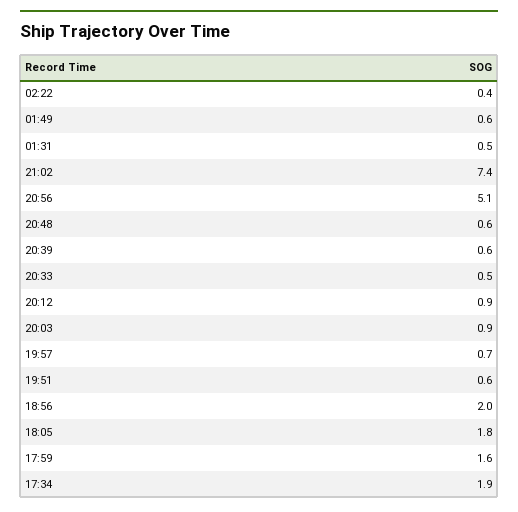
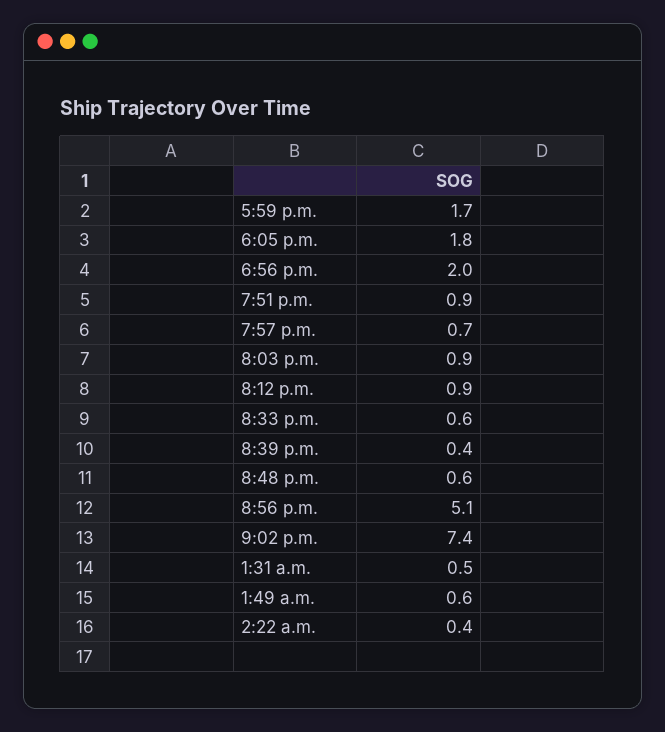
20:39: 0.6 -> 0.4
20:33: 0.5 -> 0.6
19:51: 0.6 -> 0.9
17:59: 1.6 -> 1.7
17:34: 1.9 -> none

